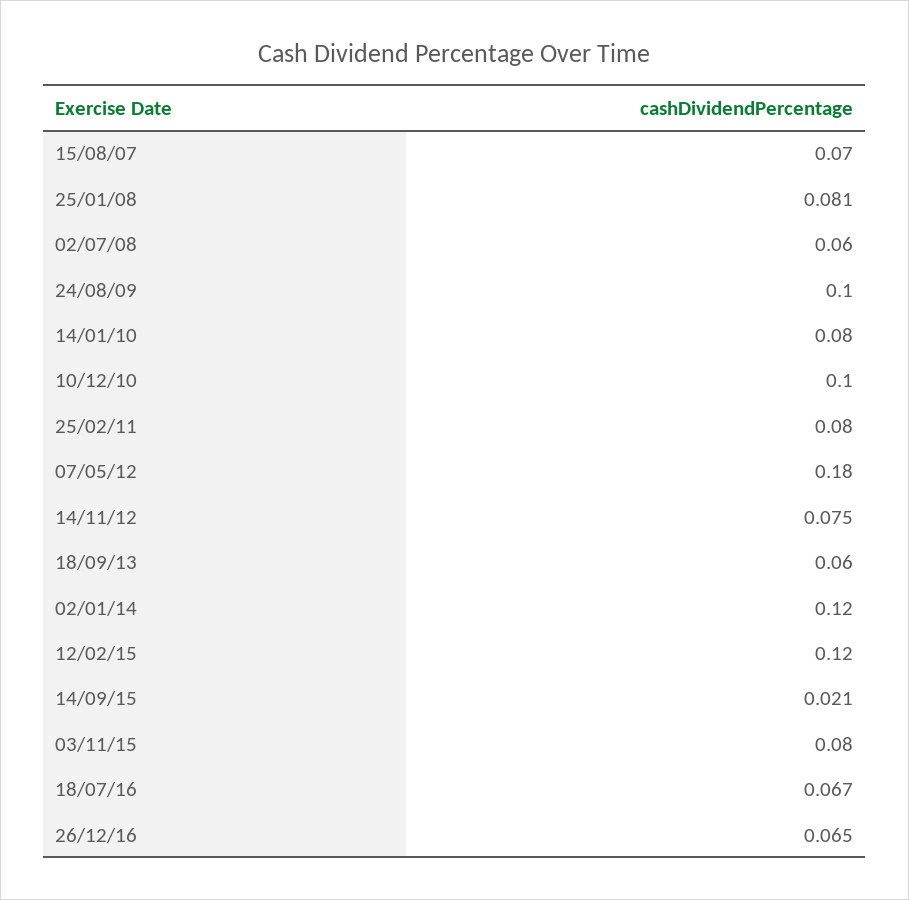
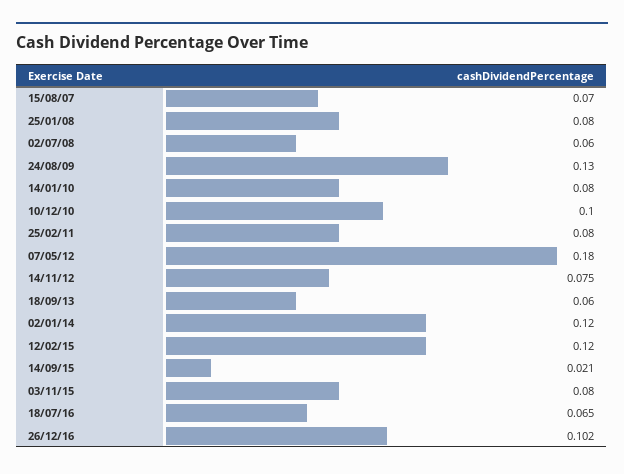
25/01/08: 0.081 -> 0.08
24/08/09: 0.1 -> 0.13
18/07/16: 0.067 -> 0.065
26/12/16: 0.065 -> 0.102

